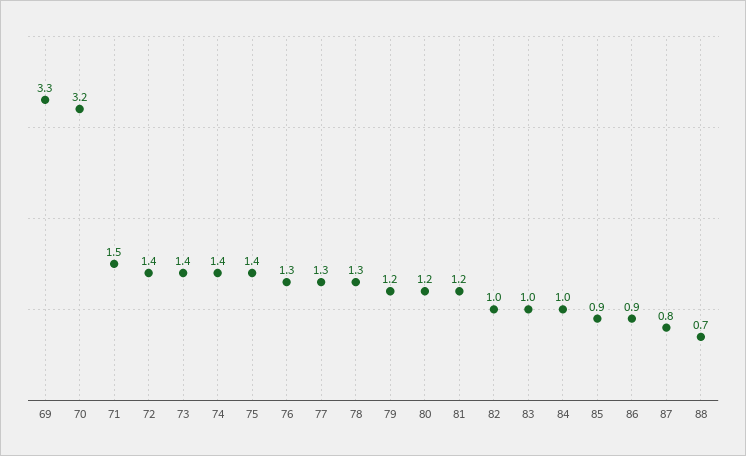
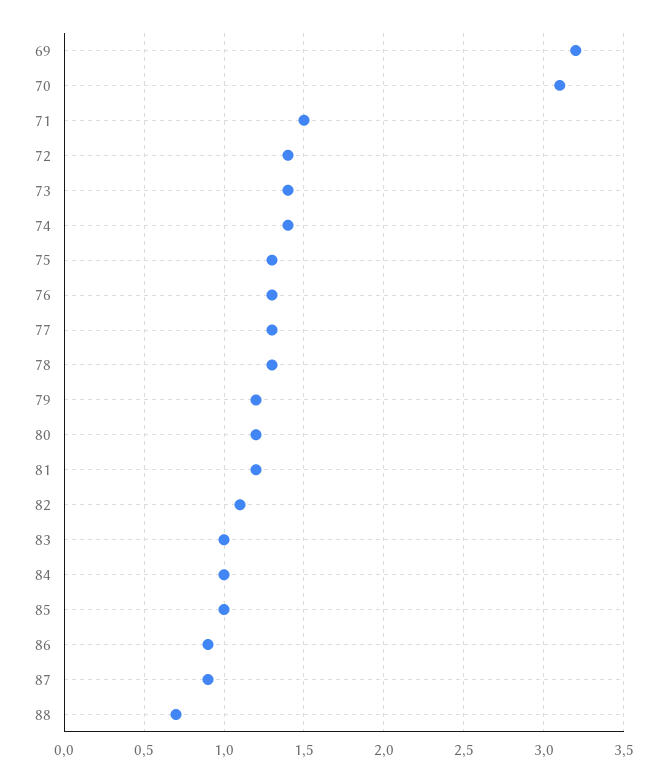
69: 3.3 -> 3.2
70: 3.2 -> 3.1
75: 1.4 -> 1.3
82: 1 -> 1.1
85: 0.9 -> 1
87: 0.8 -> 0.9

